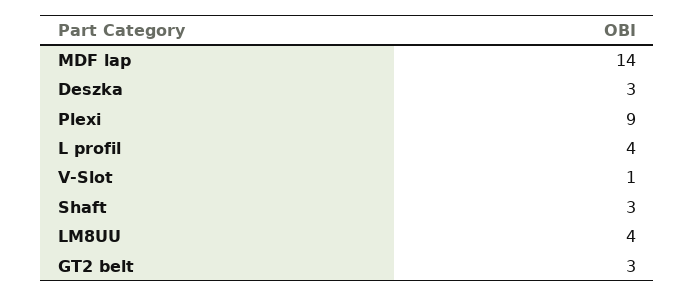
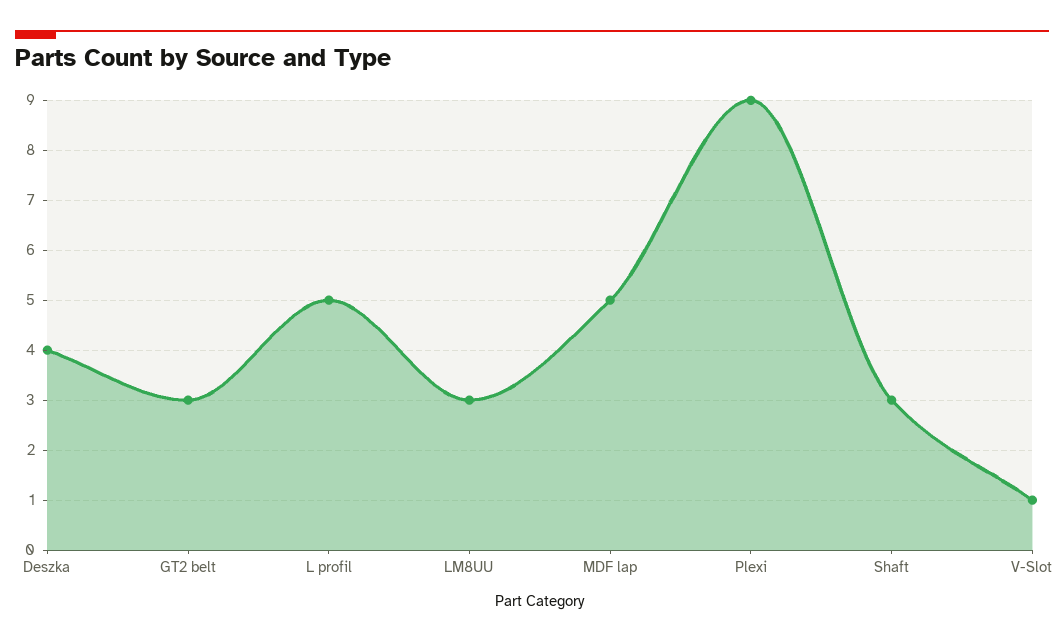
MDF lap: 14 -> 5
Deszka: 3 -> 4
L profil: 4 -> 5
LM8UU: 4 -> 3

